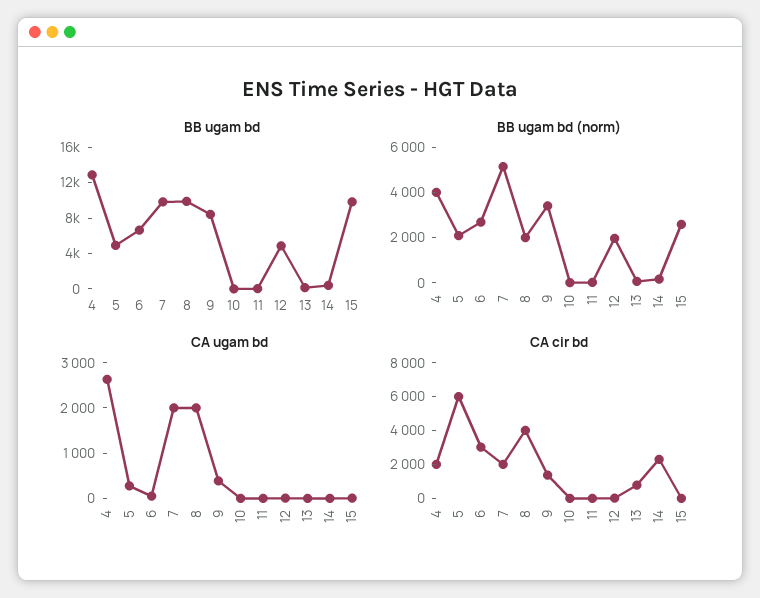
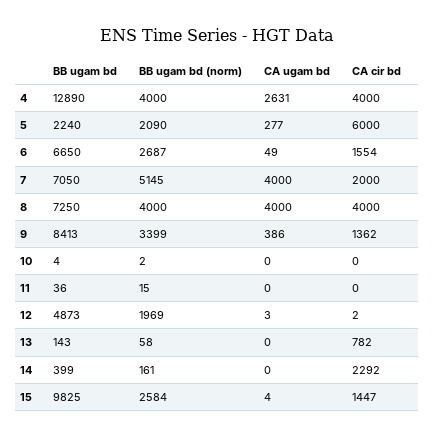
BB ugam bd, 5: 5000 -> 2240
BB ugam bd, 7: 10000 -> 7050
BB ugam bd, 8: 10000 -> 7250
BB ugam bd (norm), 8: 2000 -> 4000
CA ugam bd, 7: 2000 -> 4000
CA ugam bd, 8: 2000 -> 4000
CA cir bd, 4: 2000 -> 4000
CA cir bd, 6: 3000 -> 1554
CA cir bd, 15: 0 -> 1447

